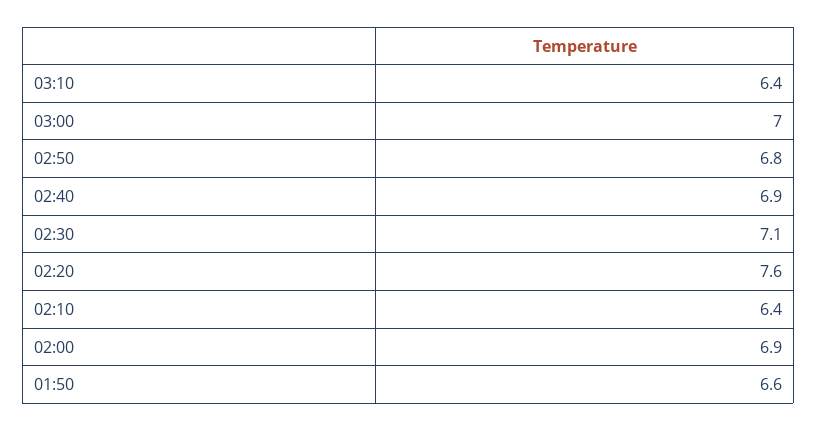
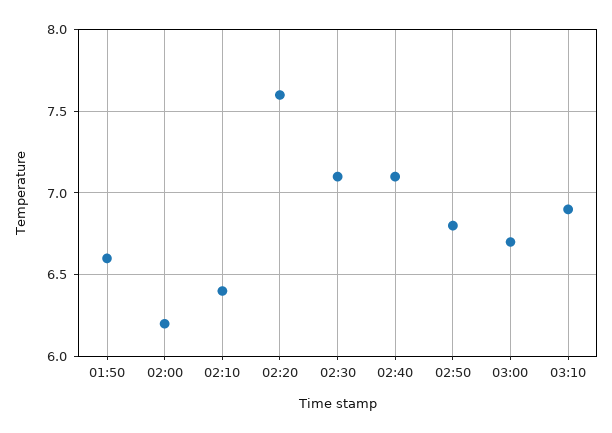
03:10: 6.4 -> 6.9
03:00: 7 -> 6.7
02:40: 6.9 -> 7.1
02:00: 6.9 -> 6.2

